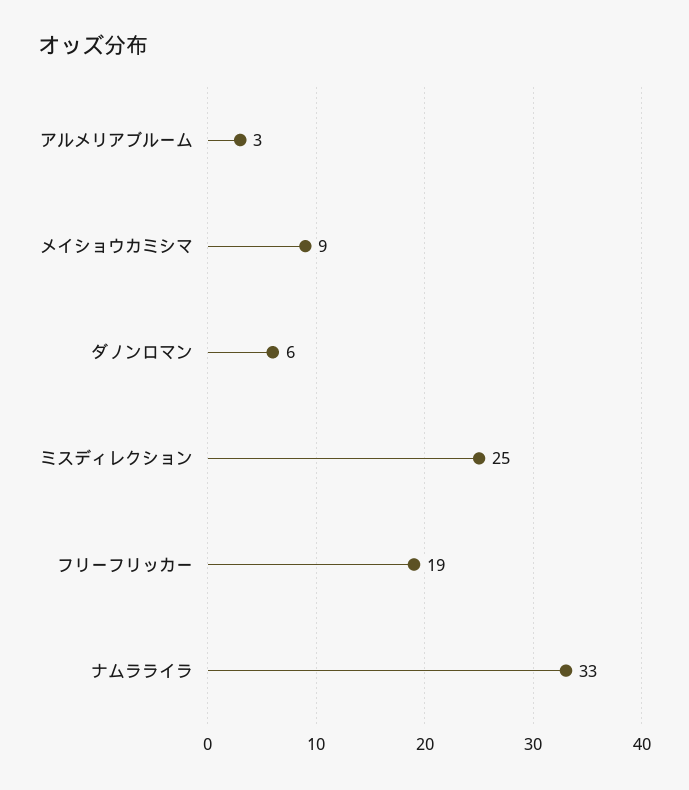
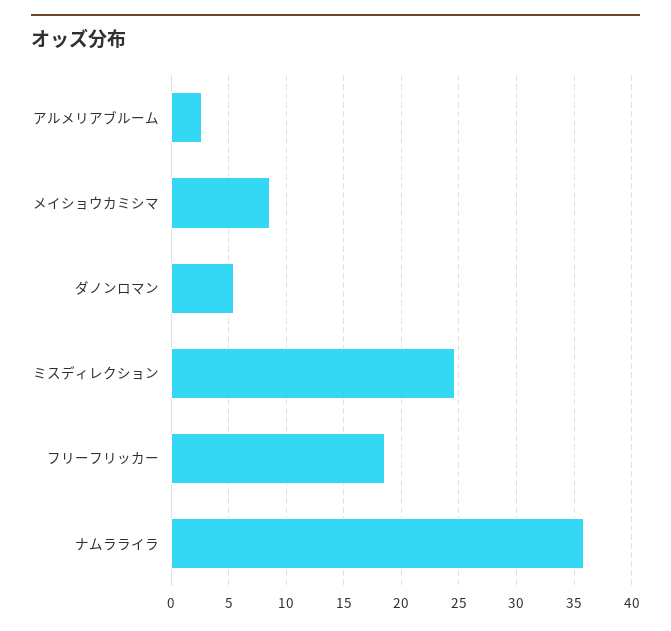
ナムラライラ: 33 -> 36

